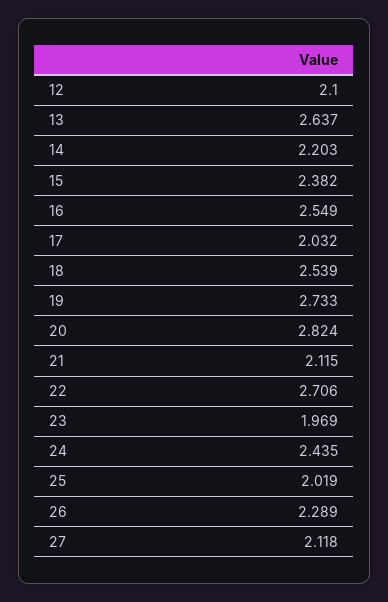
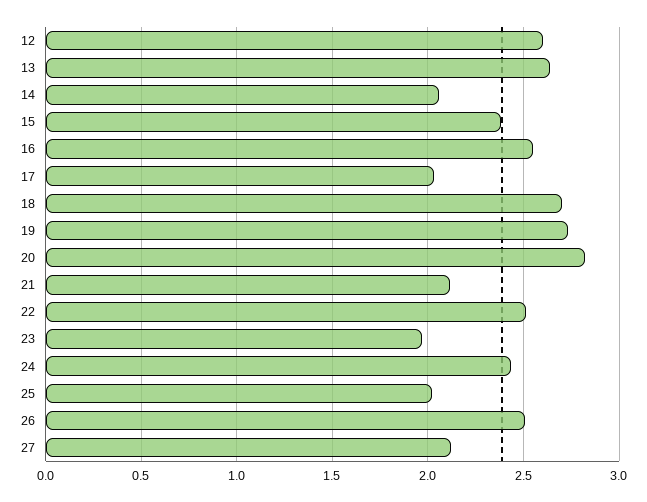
12: 2.1 -> 2.6
14: 2.203 -> 2.05
18: 2.539 -> 2.7
22: 2.706 -> 2.5
26: 2.289 -> 2.5

